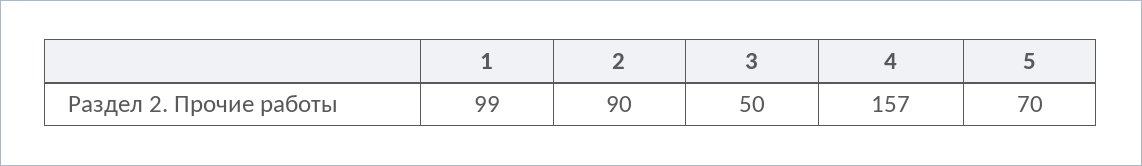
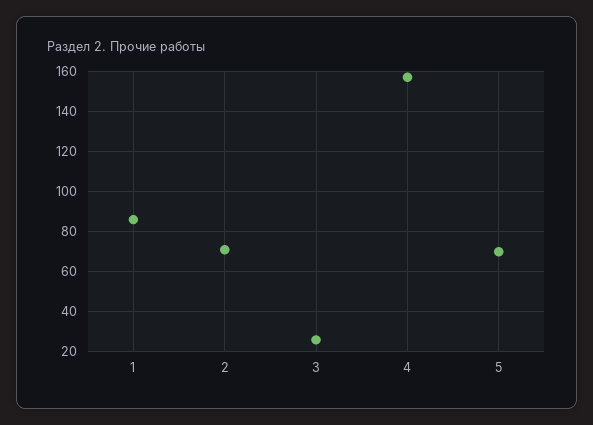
1: 99 -> 85
2: 90 -> 70
3: 50 -> 25

